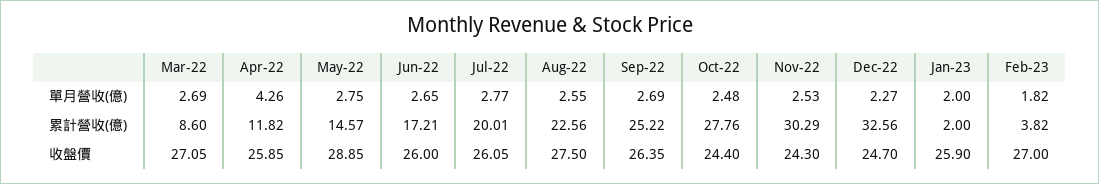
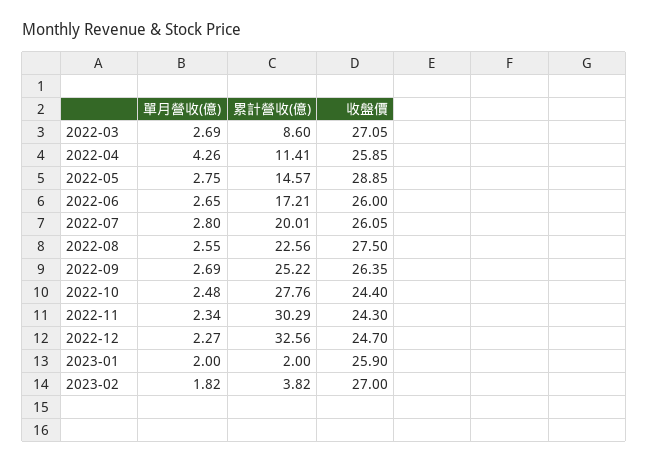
Jul-22, 單月營收(億): 2.77 -> 2.8
Nov-22, 單月營收(億): 2.53 -> 2.34
Apr-22, 累計營收(億): 11.82 -> 11.41

